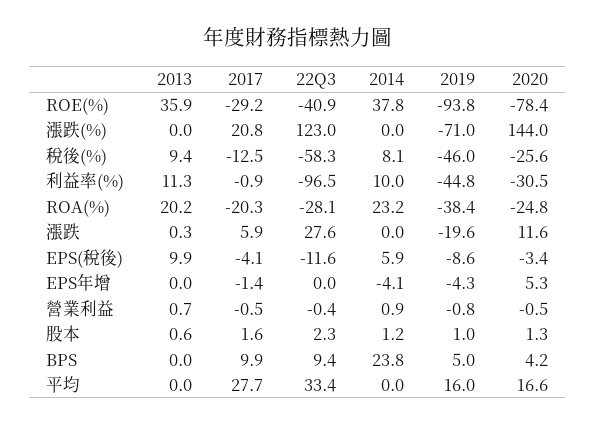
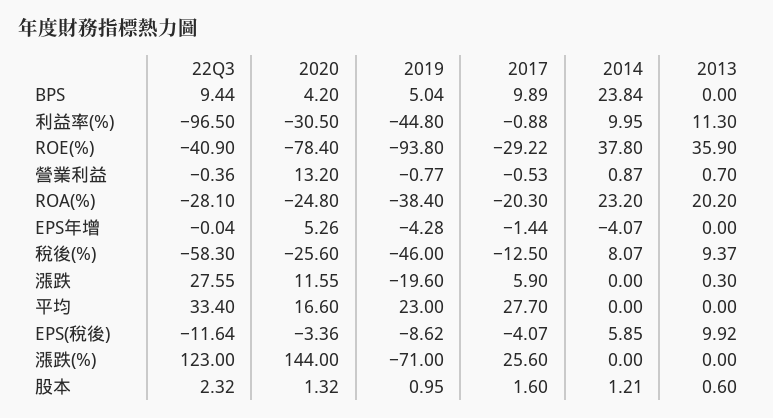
2017, 漲跌(%): 20.8 -> 25.6
2020, 營業利益: -0.5 -> 13.2
2019, 平均: 16 -> 23

